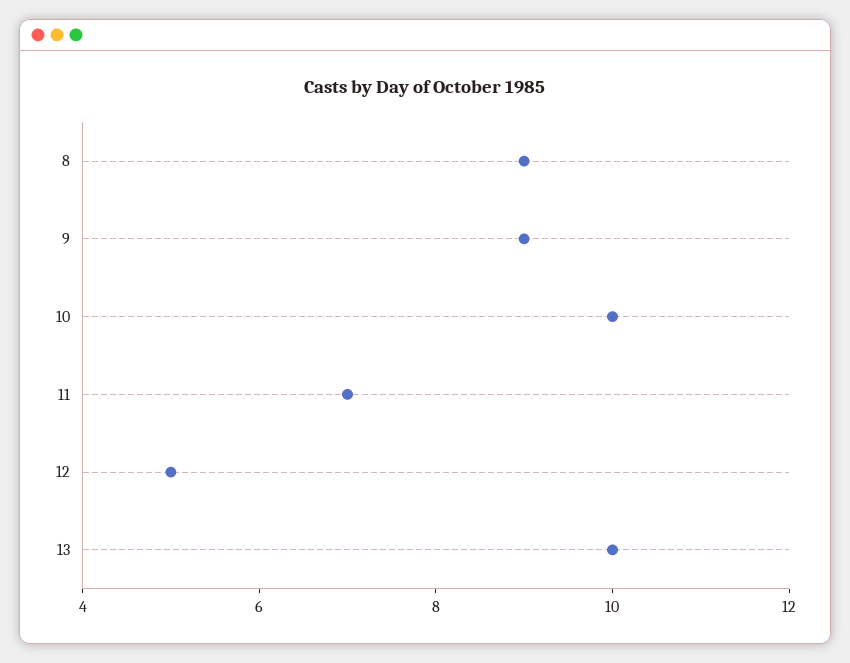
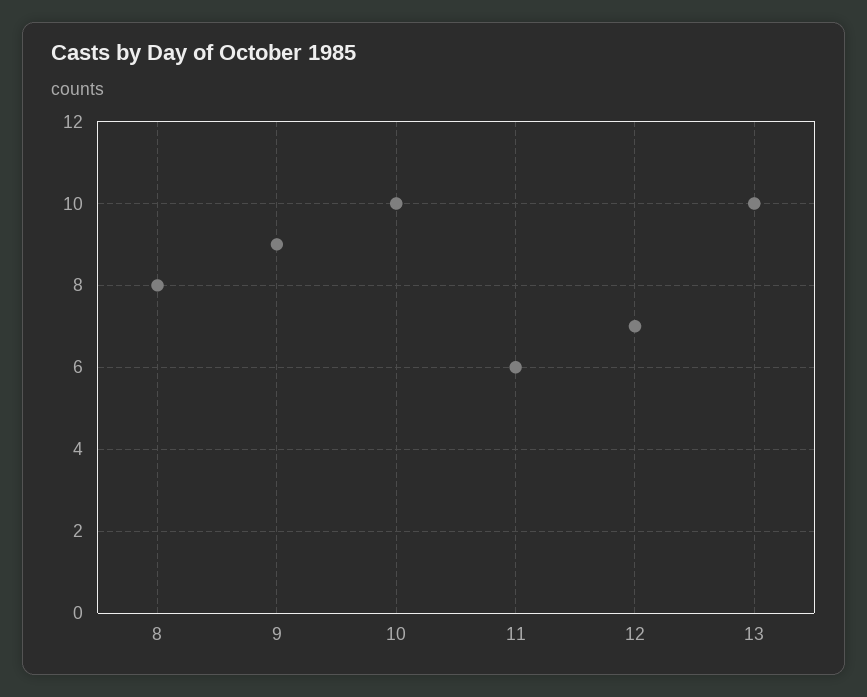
8: 9 -> 8
11: 7 -> 6
12: 5 -> 7

